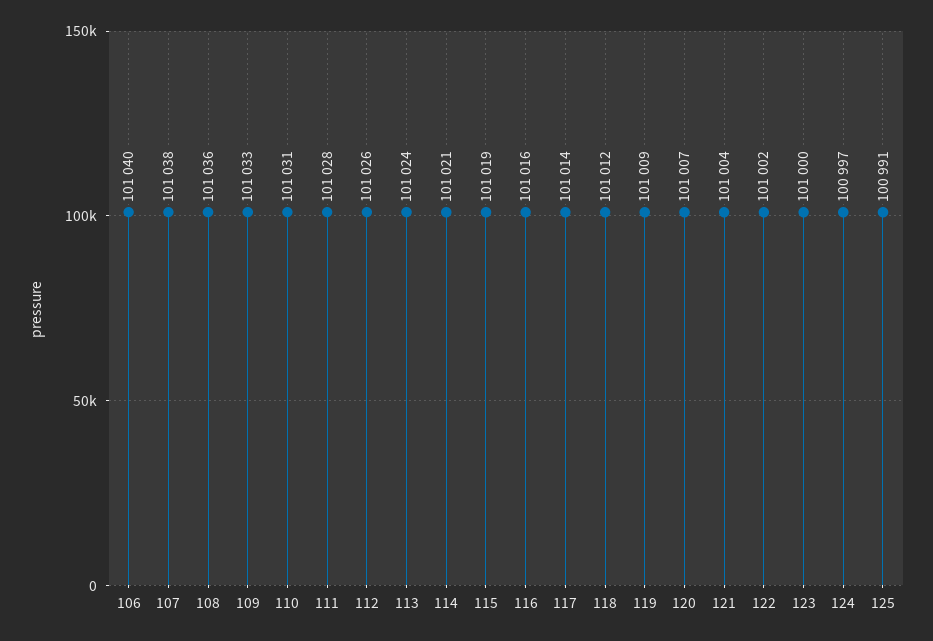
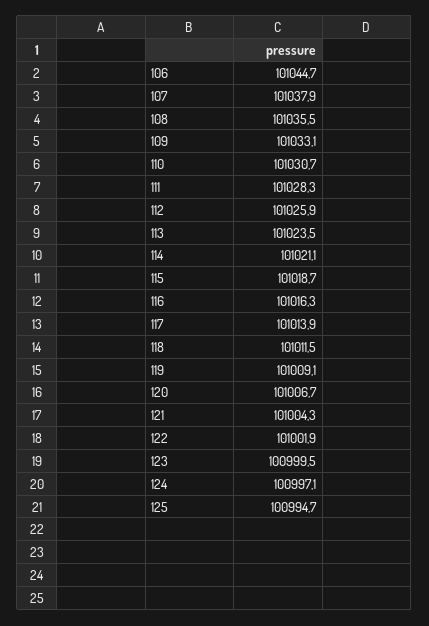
106: 101040 -> 101044.7
125: 100991 -> 100994.7

